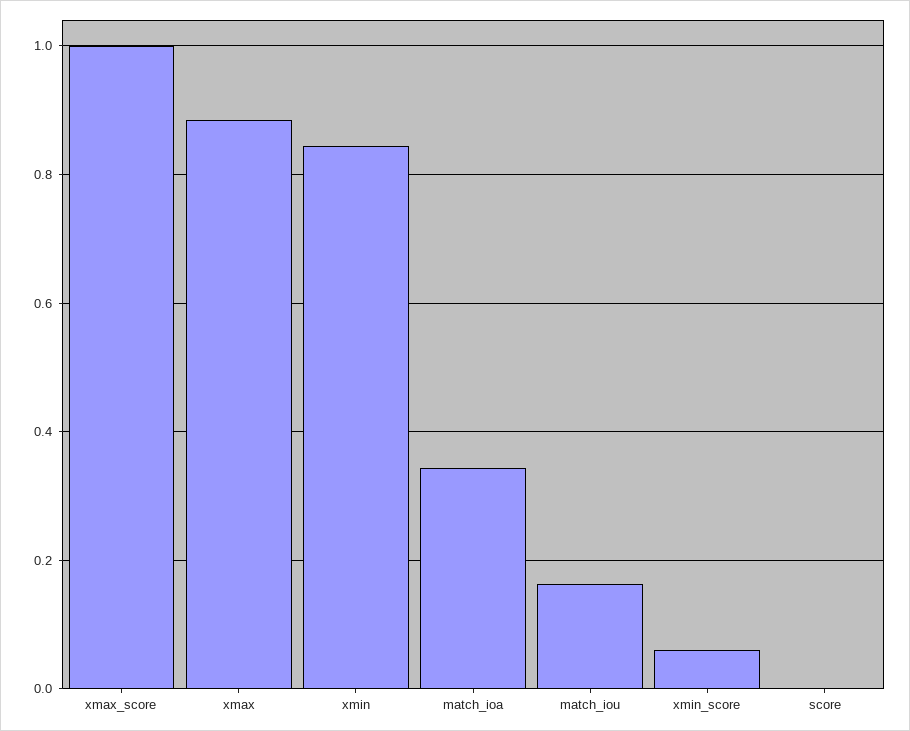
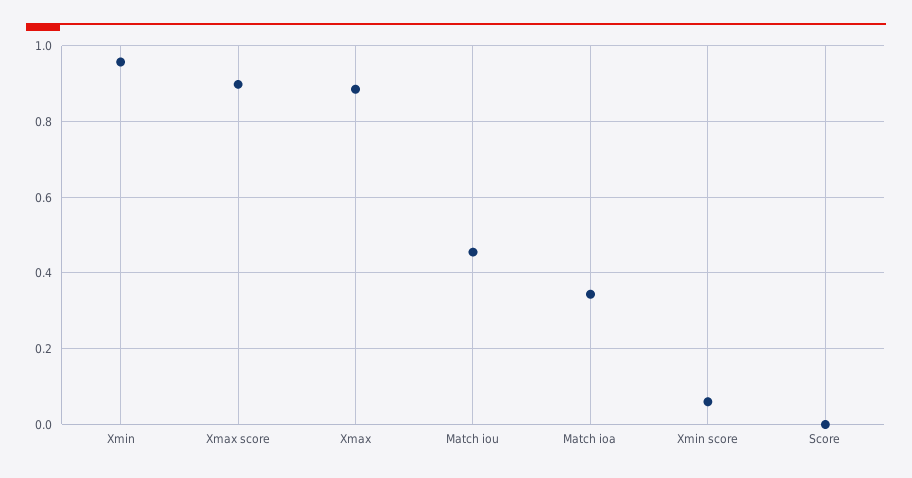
xmax_score: 1 -> 0.9
xmin: 0.84 -> 0.96
match_iou: 0.16 -> 0.46

